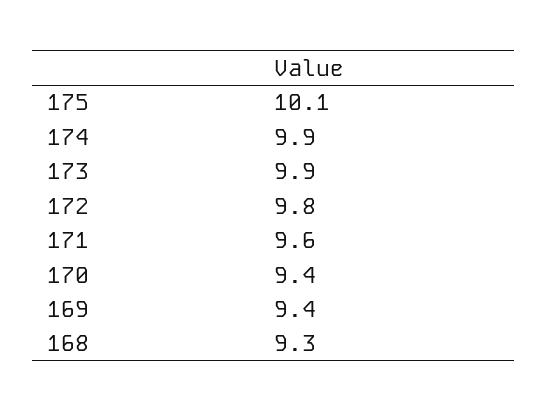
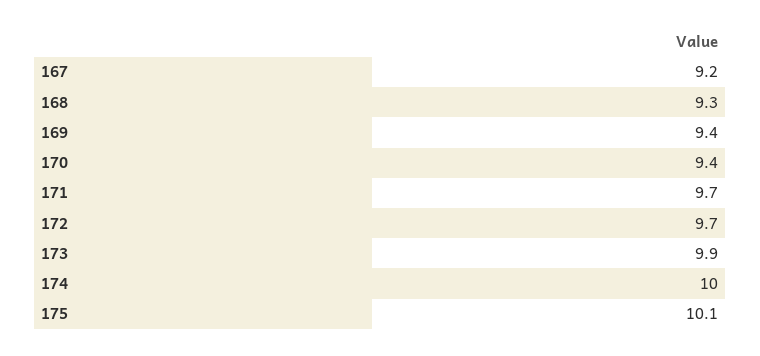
174: 9.9 -> 10
172: 9.8 -> 9.7
171: 9.6 -> 9.7
167: none -> 9.2

